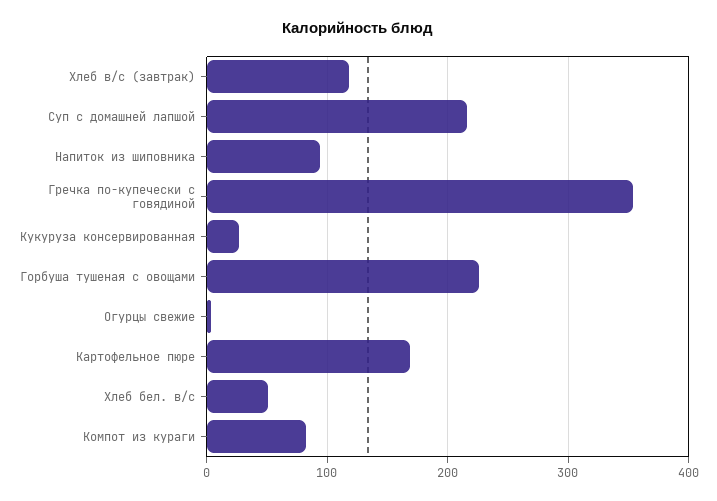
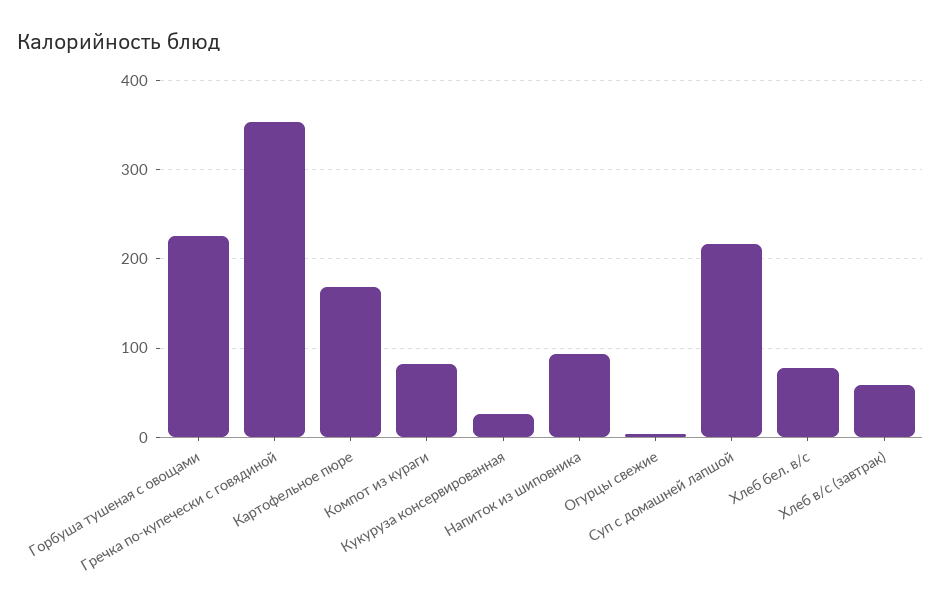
Хлеб в/с (завтрак): 120 -> 60
Хлеб бел. в/с: 50 -> 80

